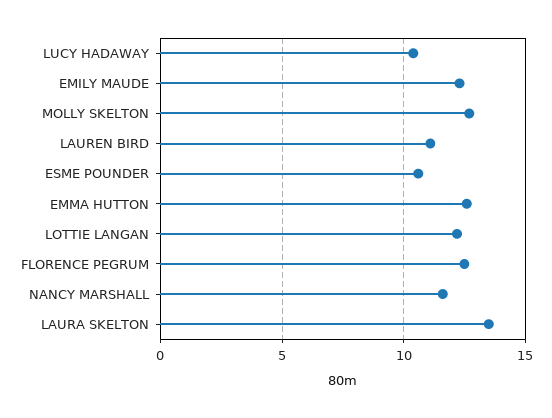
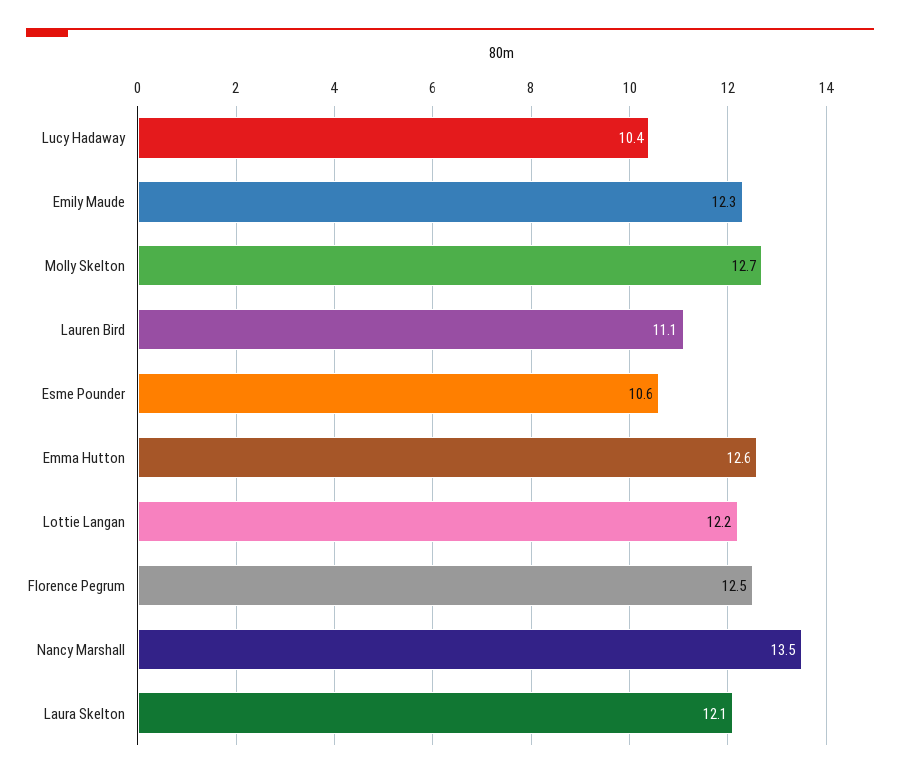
NANCY MARSHALL: 11.5 -> 13.5
LAURA SKELTON: 13.5 -> 12.1

